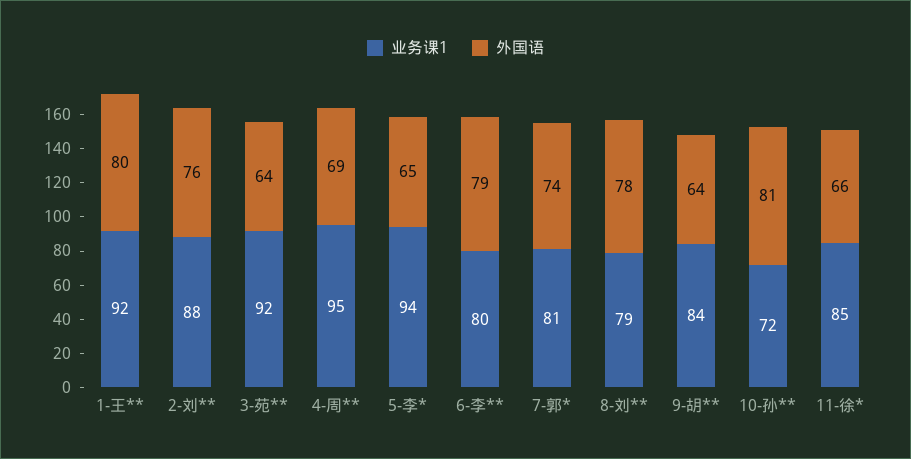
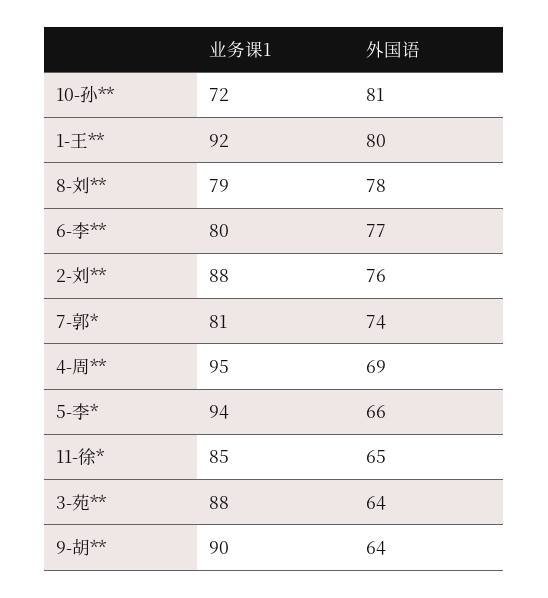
业务课1, 3-苑**: 92 -> 88
外国语, 5-李*: 65 -> 66
外国语, 6-李**: 79 -> 77
业务课1, 9-胡**: 84 -> 90
外国语, 11-徐*: 66 -> 65

